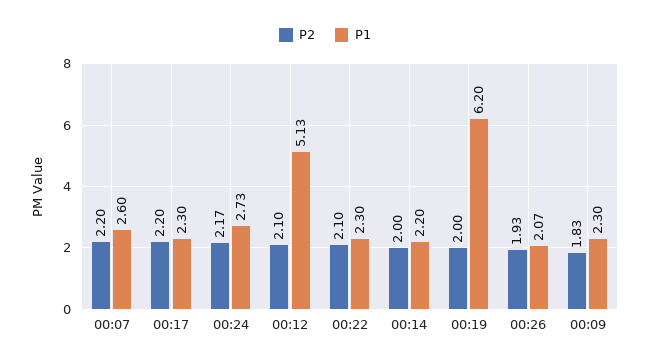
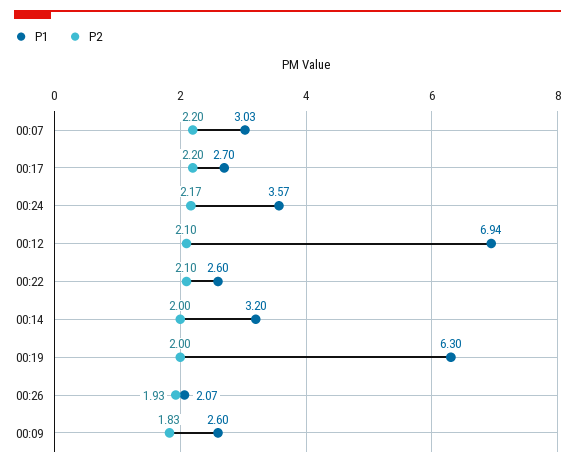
P1, 00:07: 2.6 -> 3.03
P1, 00:17: 2.3 -> 2.7
P1, 00:24: 2.73 -> 3.57
P1, 00:12: 5.13 -> 6.94
P1, 00:22: 2.3 -> 2.6
P1, 00:14: 2.2 -> 3.2
P1, 00:19: 6.2 -> 6.3
P1, 00:09: 2.3 -> 2.6

